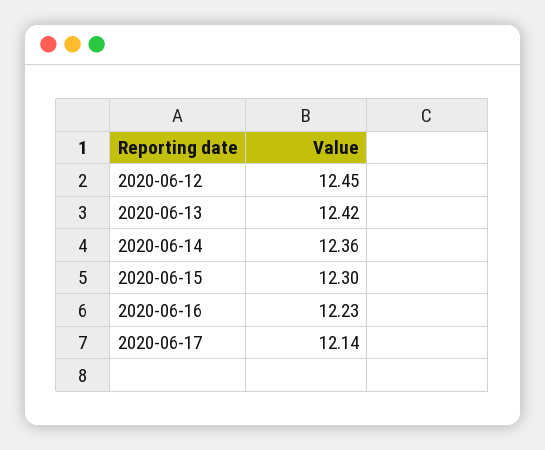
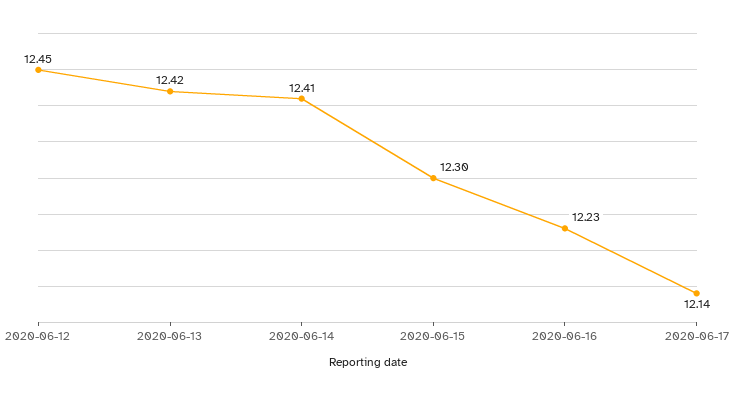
2020-06-14: 12.36 -> 12.41

